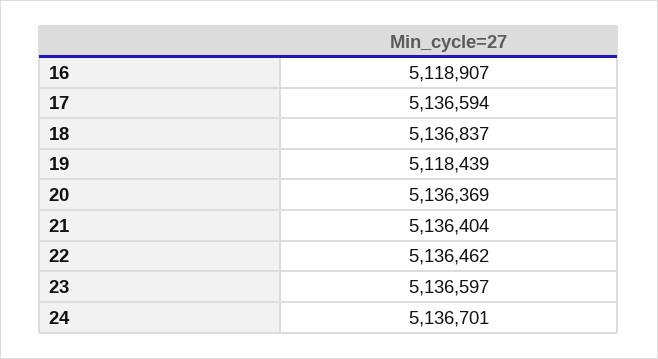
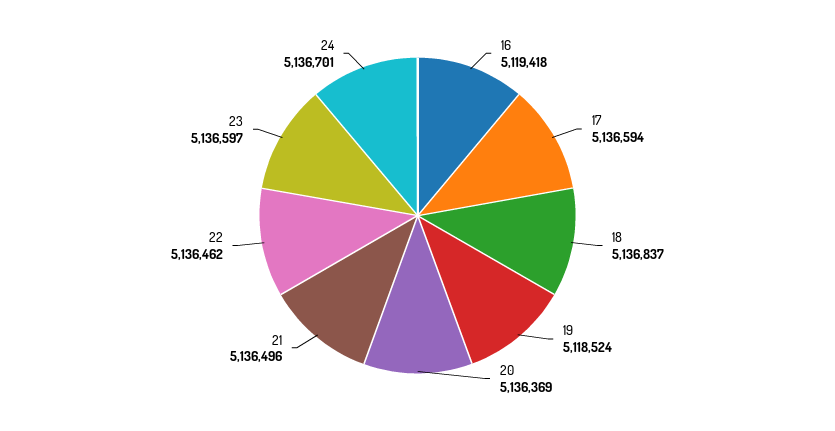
16: 5118907 -> 5119418
19: 5118439 -> 5118524
21: 5136404 -> 5136496

